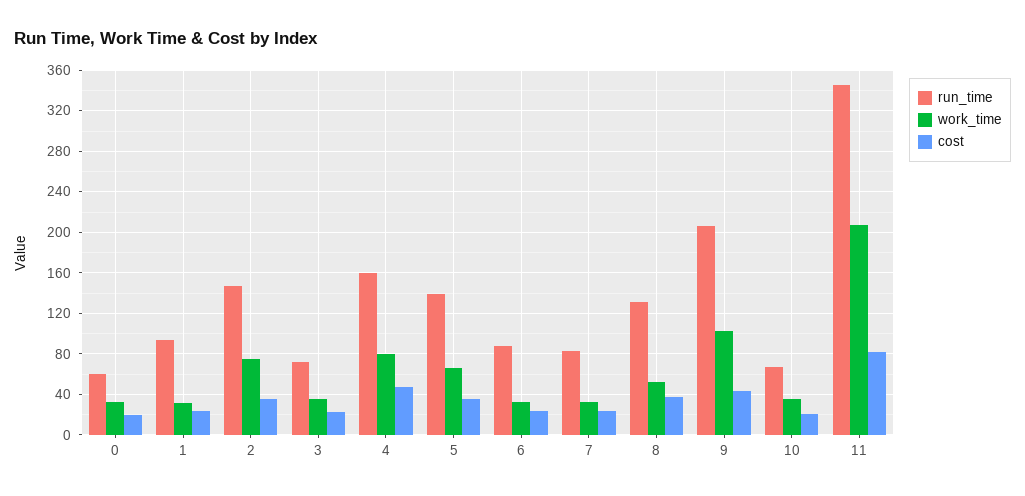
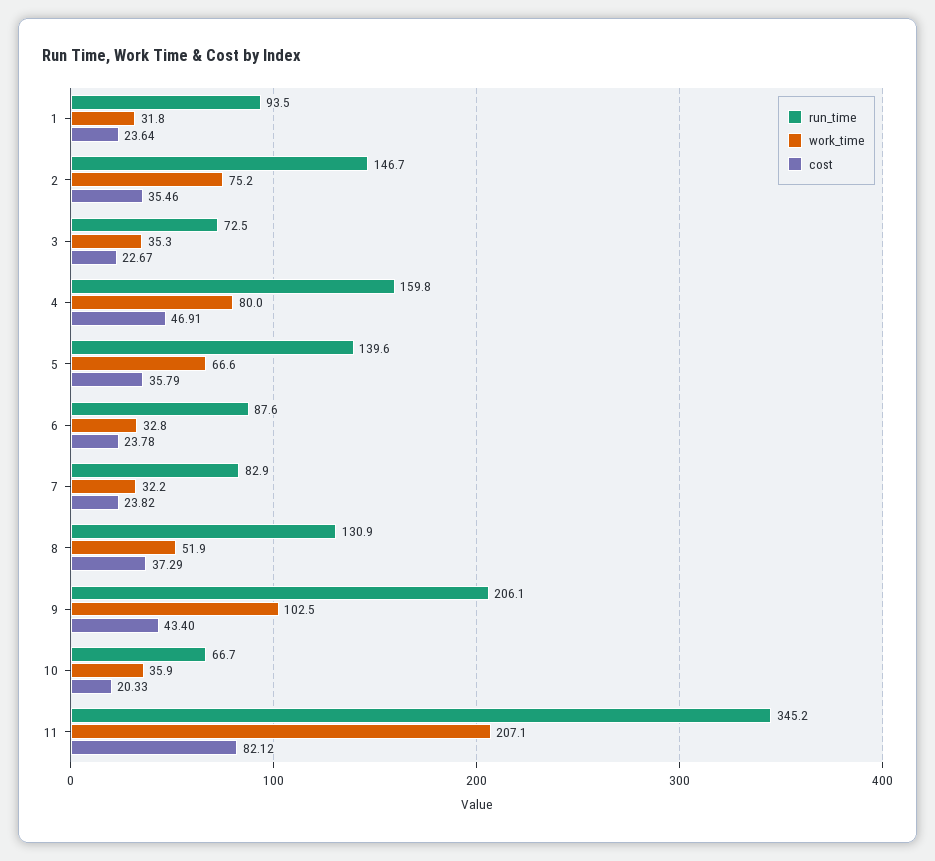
run_time, 0: 60 -> none
work_time, 0: 30 -> none
cost, 0: 20 -> none

